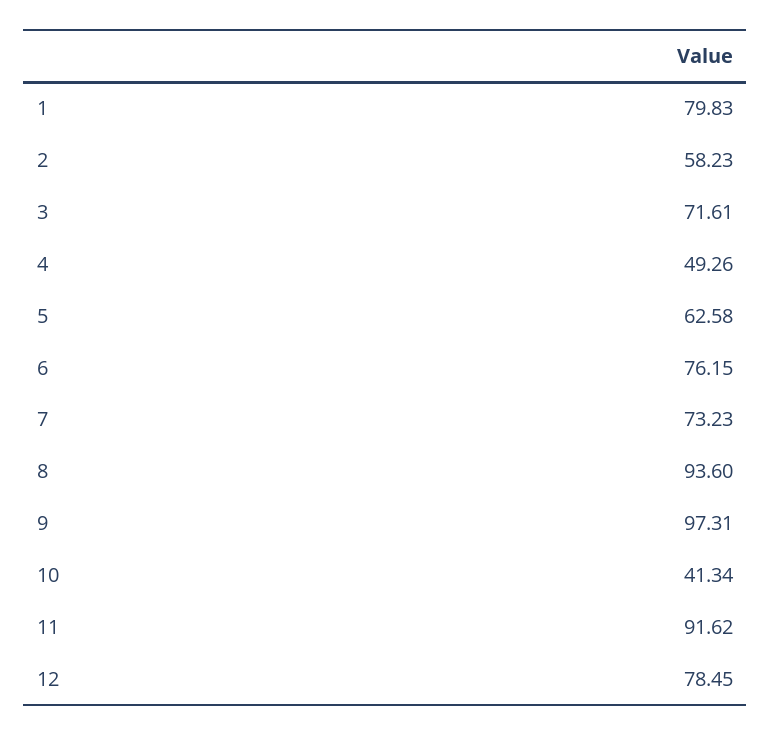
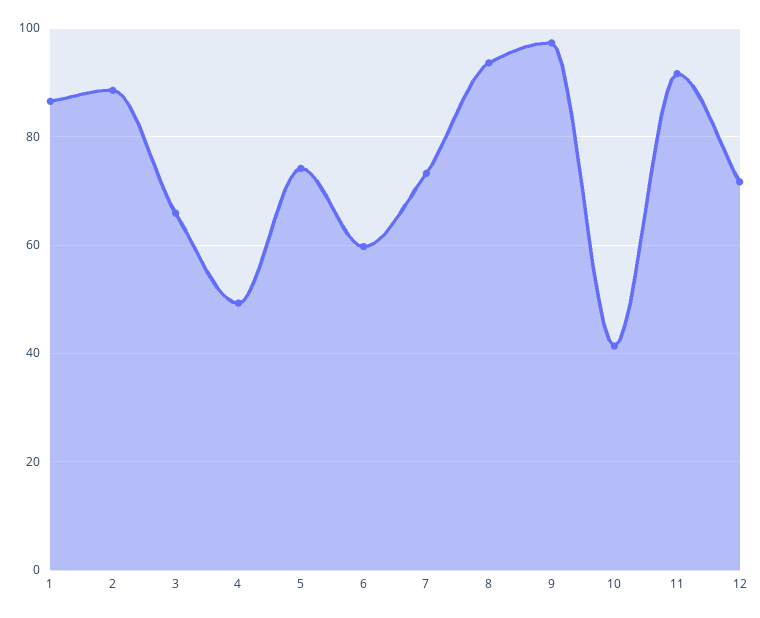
1: 79.83 -> 86
2: 58.23 -> 88
3: 71.61 -> 66
5: 62.58 -> 74
6: 76.15 -> 60
12: 78.45 -> 72

